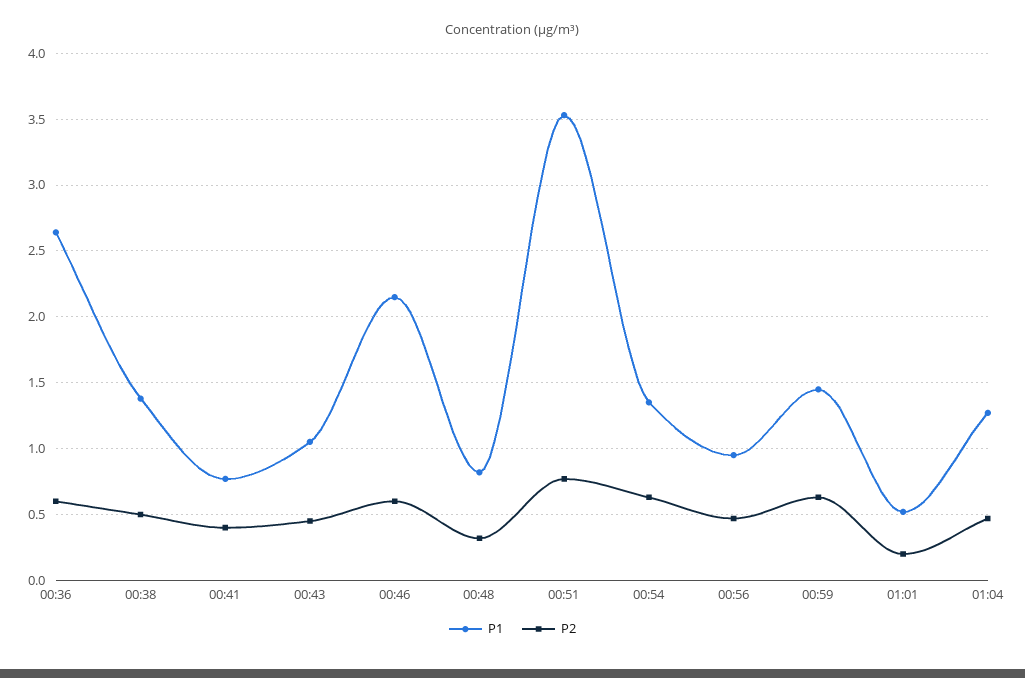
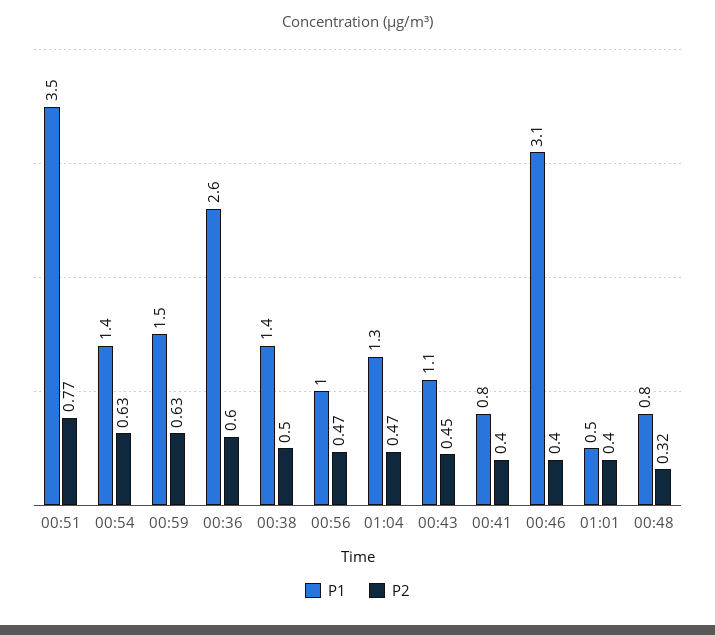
P1, 00:46: 2.15 -> 3.1
P2, 00:46: 0.6 -> 0.4
P2, 01:01: 0.2 -> 0.4

